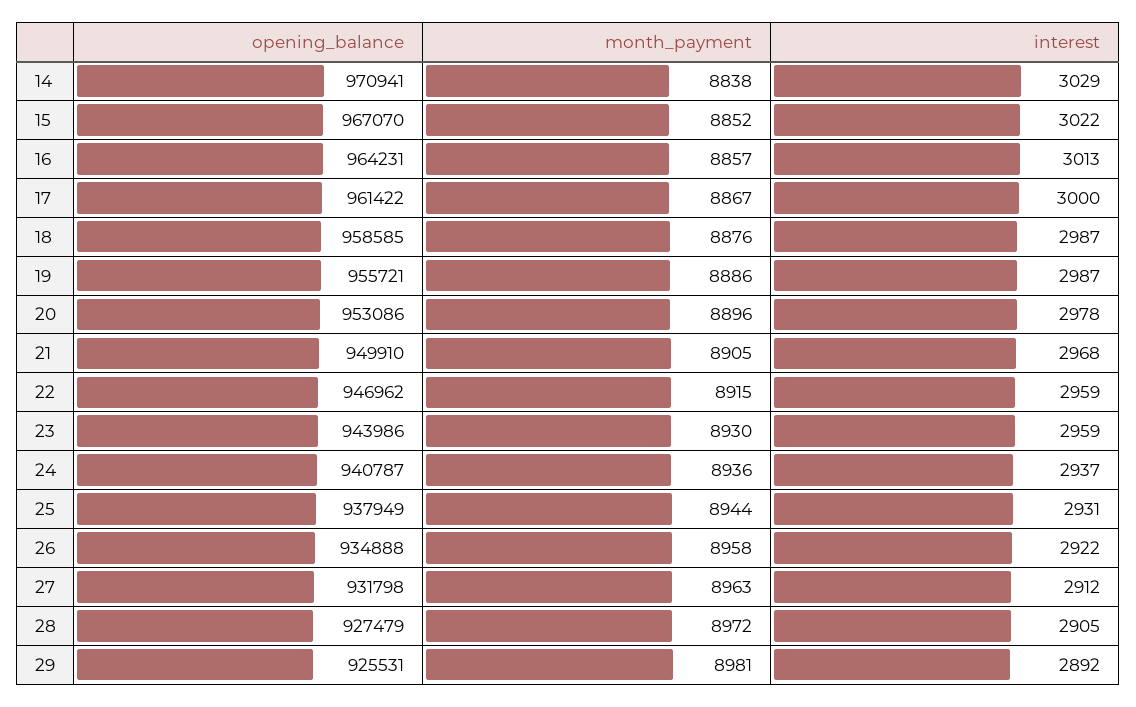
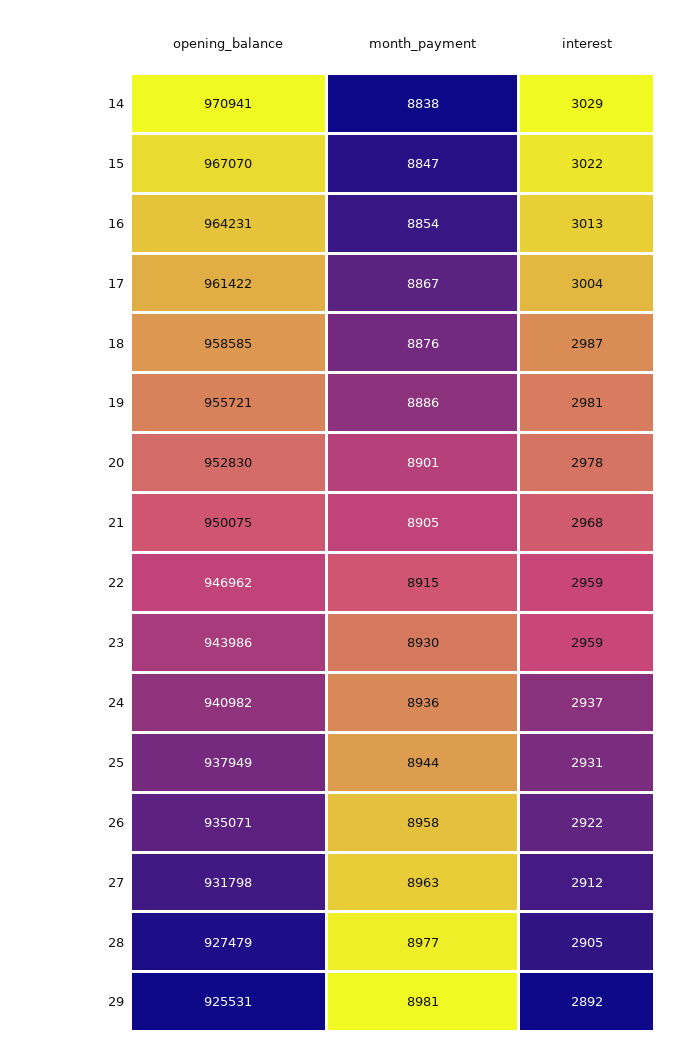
month_payment, 15: 8852 -> 8847
month_payment, 16: 8857 -> 8854
interest, 17: 3000 -> 3004
interest, 19: 2987 -> 2981
opening_balance, 20: 953086 -> 952830
month_payment, 20: 8896 -> 8901
opening_balance, 21: 949910 -> 950075
opening_balance, 24: 940787 -> 940982
opening_balance, 26: 934888 -> 935071
month_payment, 28: 8972 -> 8977

